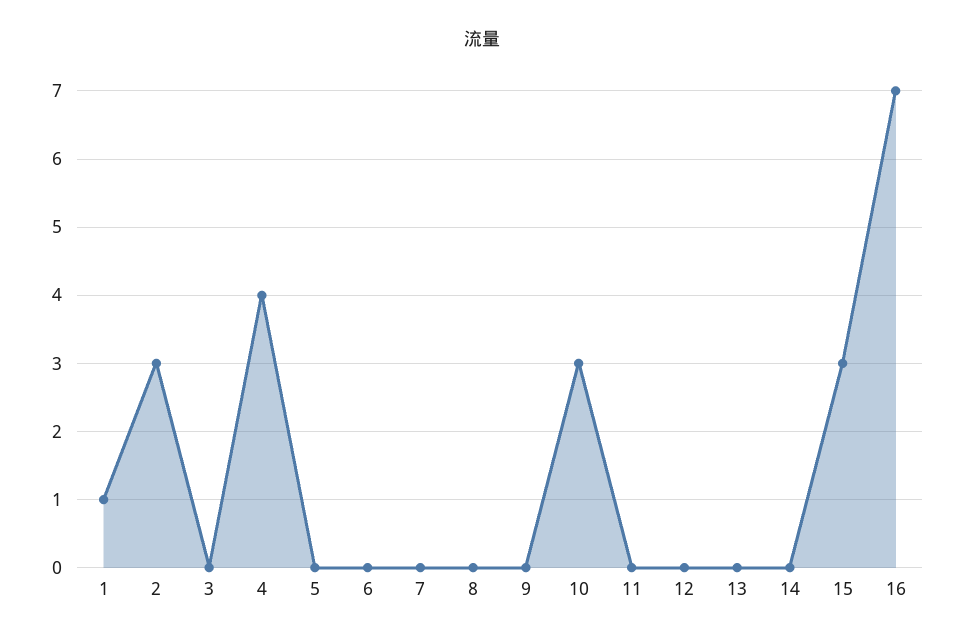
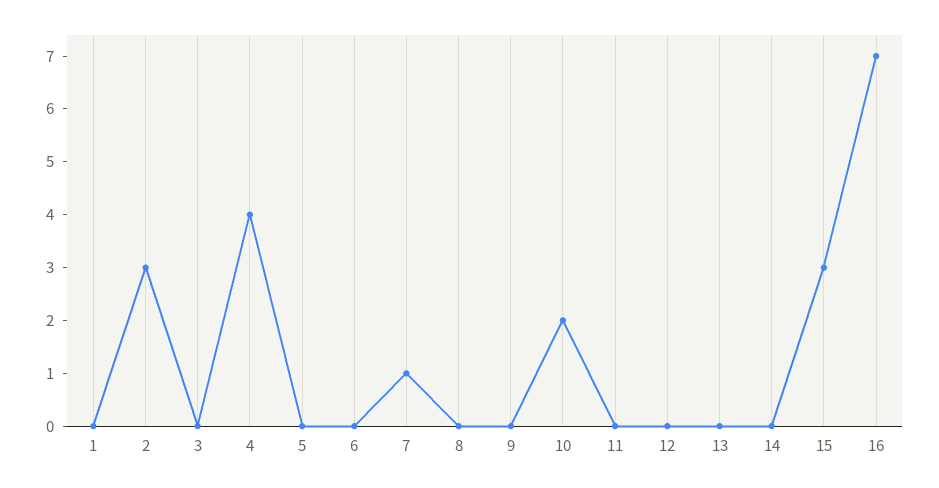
1: 1 -> 0
7: 0 -> 1
10: 3 -> 2

